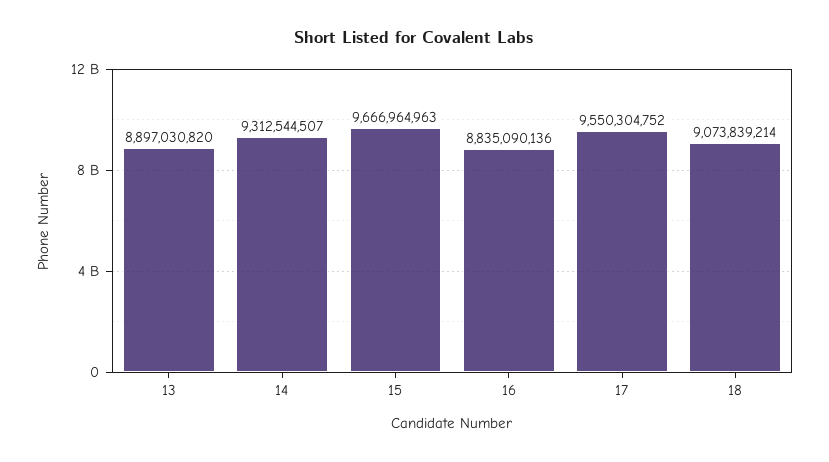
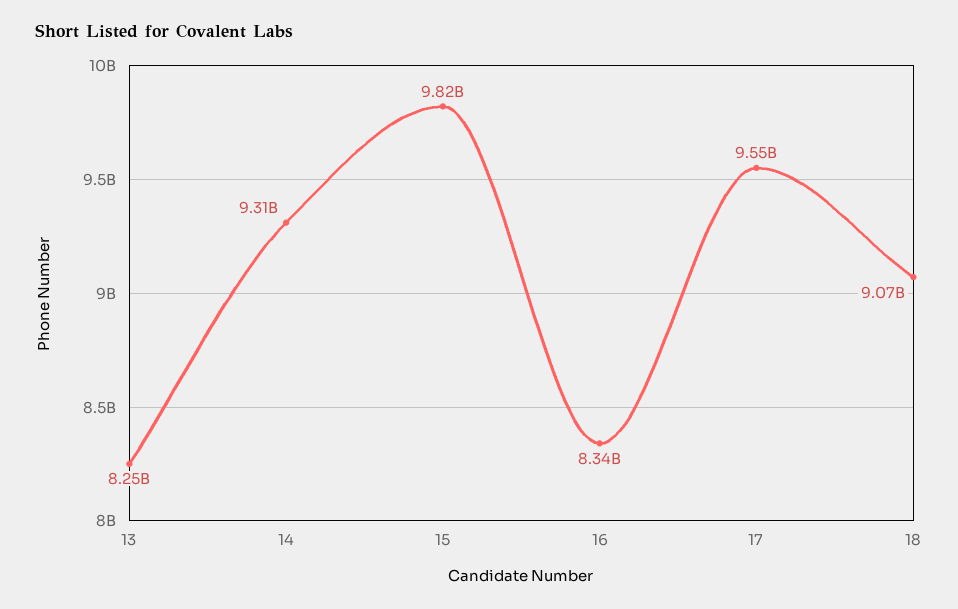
13: 8897030820 -> 8250000000
15: 9666964963 -> 9820000000
16: 8835090136 -> 8340000000

